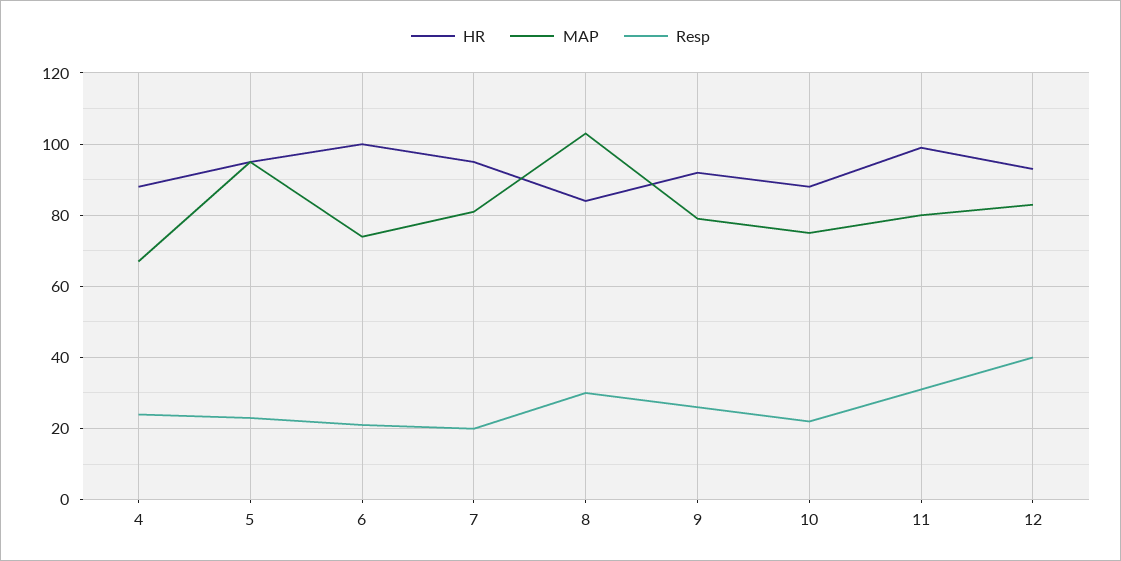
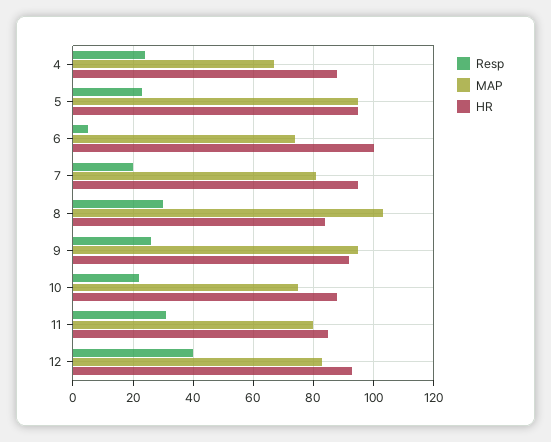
Resp, 6: 20 -> 5
MAP, 9: 80 -> 95
HR, 11: 100 -> 85

